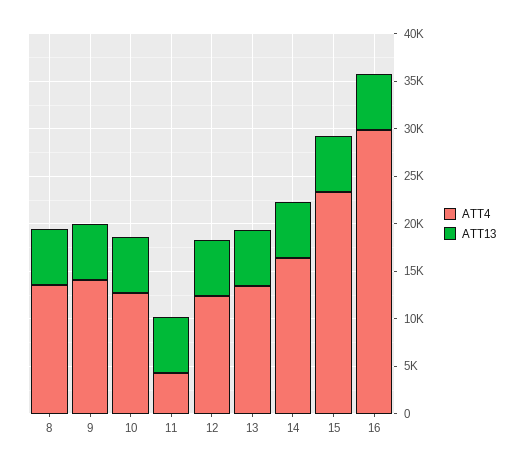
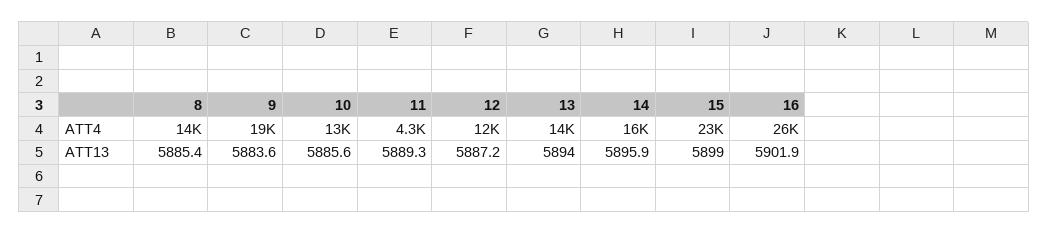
ATT4, 9: 14000 -> 19000
ATT4, 16: 30000 -> 26000

